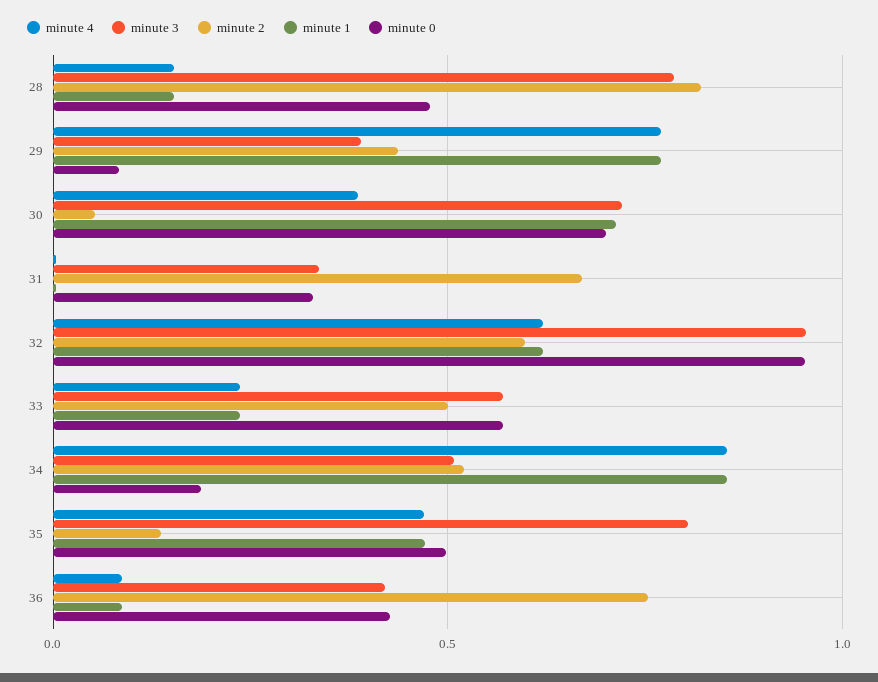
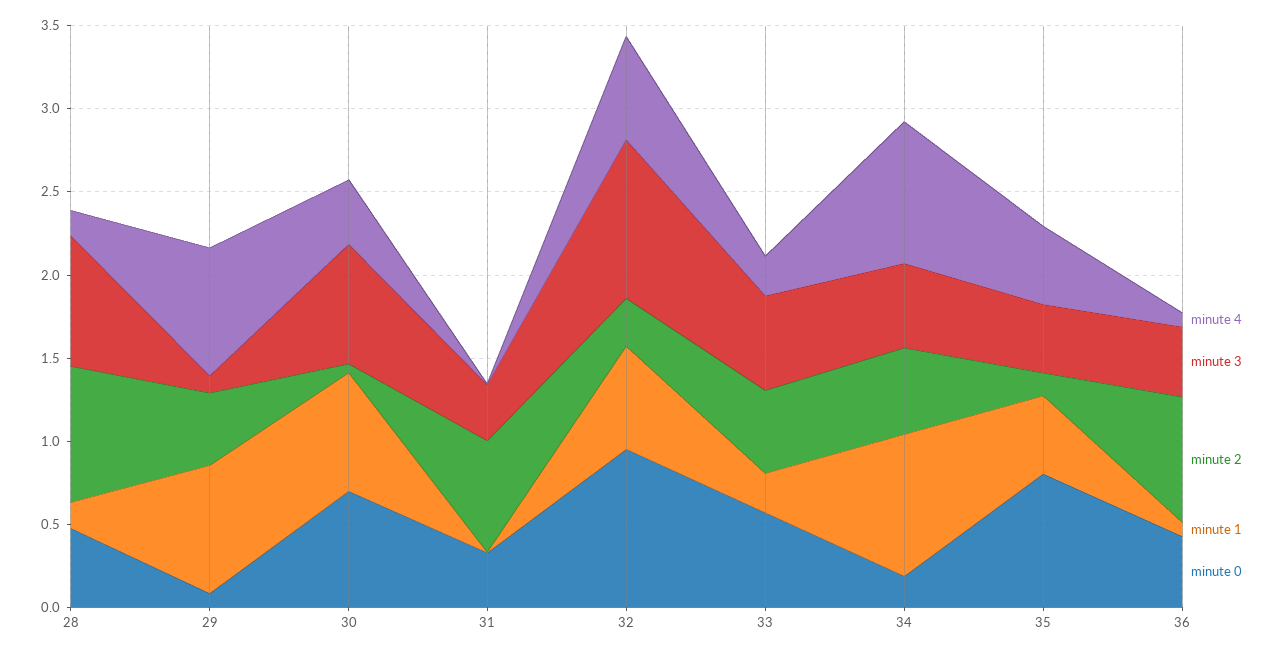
minute 3, 29: 0.4 -> 0.1
minute 2, 32: 0.6 -> 0.3
minute 3, 35: 0.8 -> 0.4
minute 0, 35: 0.5 -> 0.8

